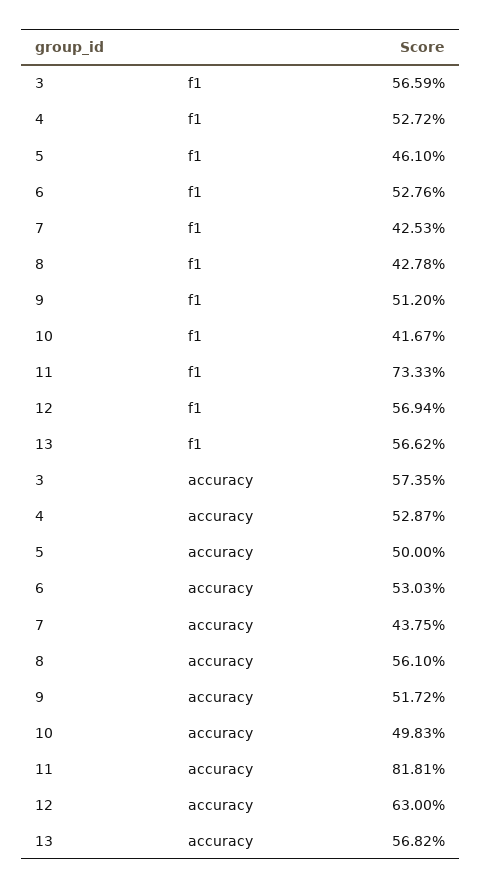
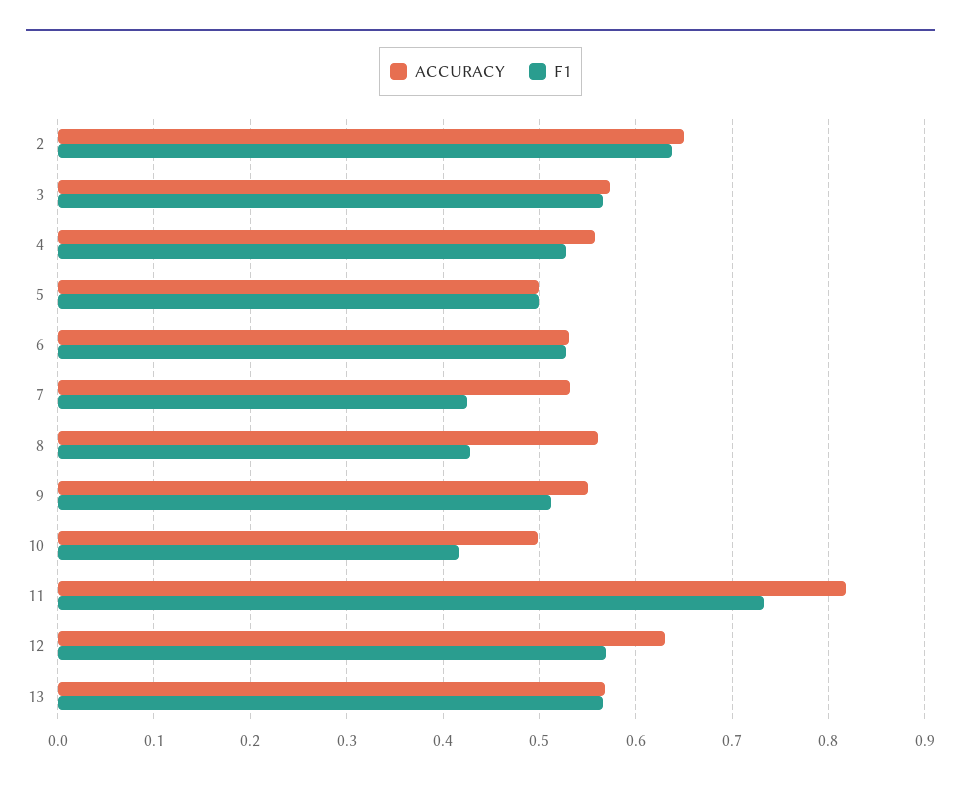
f1, 5: 0.461 -> 0.5
accuracy, 4: 0.5287 -> 0.56
accuracy, 7: 0.4375 -> 0.53
accuracy, 9: 0.5172 -> 0.55
accuracy, 2: none -> 0.65
f1, 2: none -> 0.64

